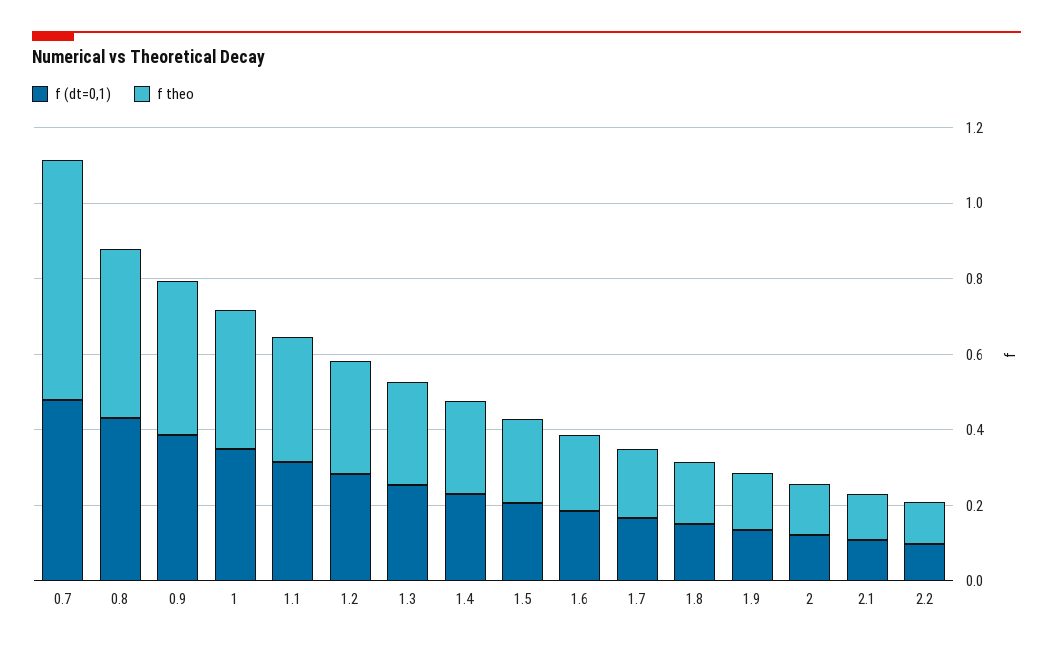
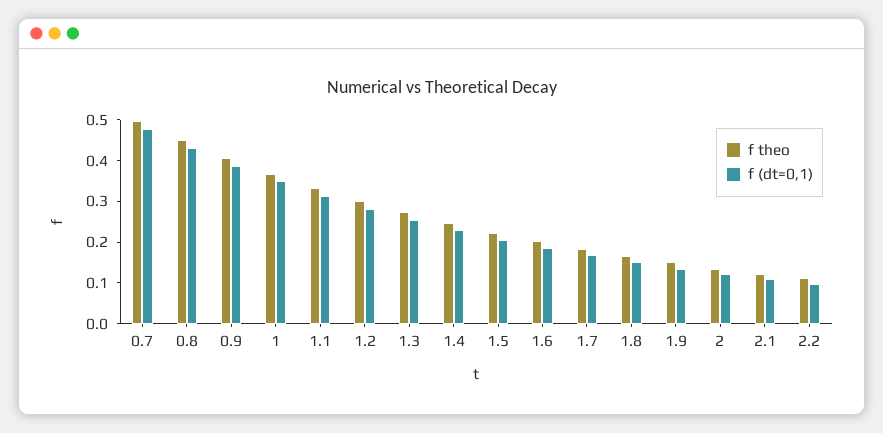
f theo, 0.7: 0.65 -> 0.5

